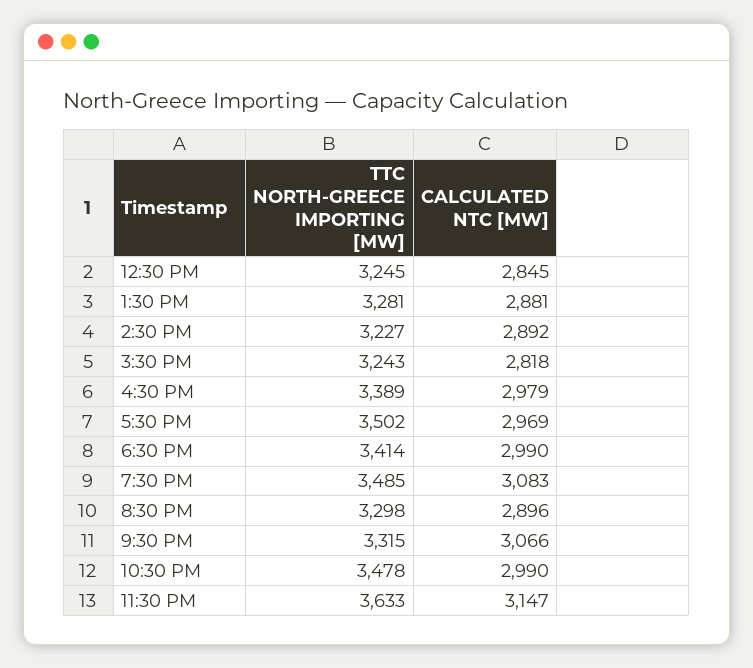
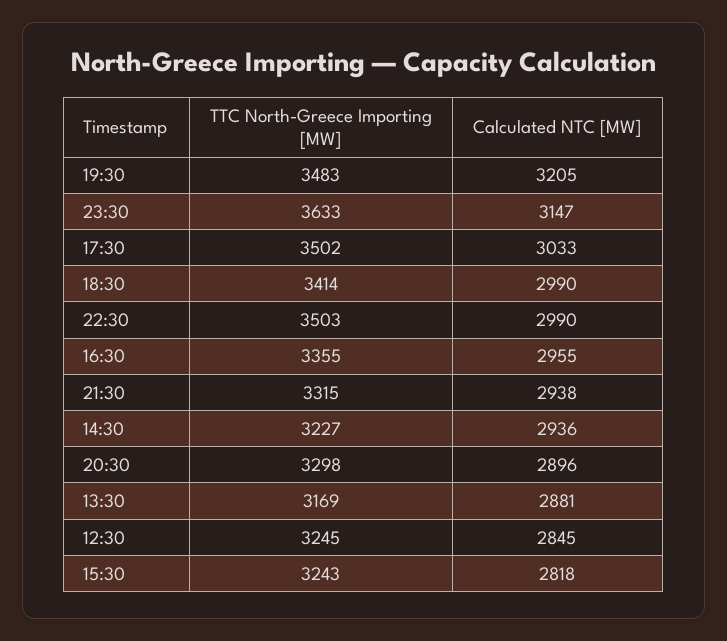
TTC NORTH-GREECE IMPORTING [MW], 1:30 PM: 3281 -> 3169
CALCULATED NTC [MW], 2:30 PM: 2892 -> 2936
TTC NORTH-GREECE IMPORTING [MW], 4:30 PM: 3389 -> 3355
CALCULATED NTC [MW], 4:30 PM: 2979 -> 2955
CALCULATED NTC [MW], 5:30 PM: 2969 -> 3033
TTC NORTH-GREECE IMPORTING [MW], 7:30 PM: 3485 -> 3483
CALCULATED NTC [MW], 7:30 PM: 3083 -> 3205
CALCULATED NTC [MW], 9:30 PM: 3066 -> 2938
TTC NORTH-GREECE IMPORTING [MW], 10:30 PM: 3478 -> 3503

